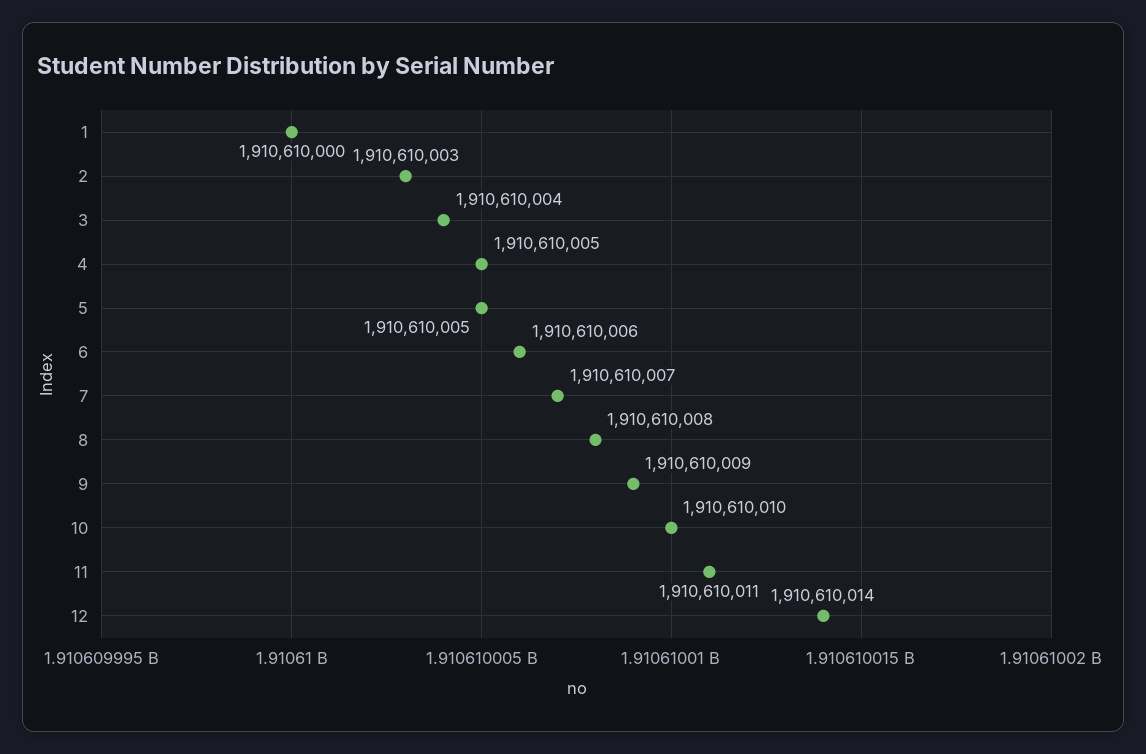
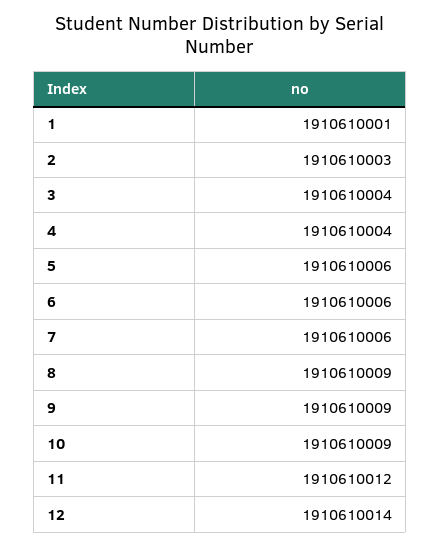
1: 1910610000 -> 1910610001
4: 1910610005 -> 1910610004
5: 1910610005 -> 1910610006
7: 1910610007 -> 1910610006
8: 1910610008 -> 1910610009
10: 1910610010 -> 1910610009
11: 1910610011 -> 1910610012

